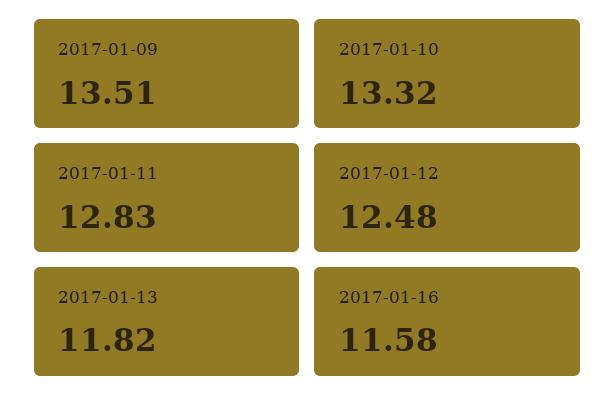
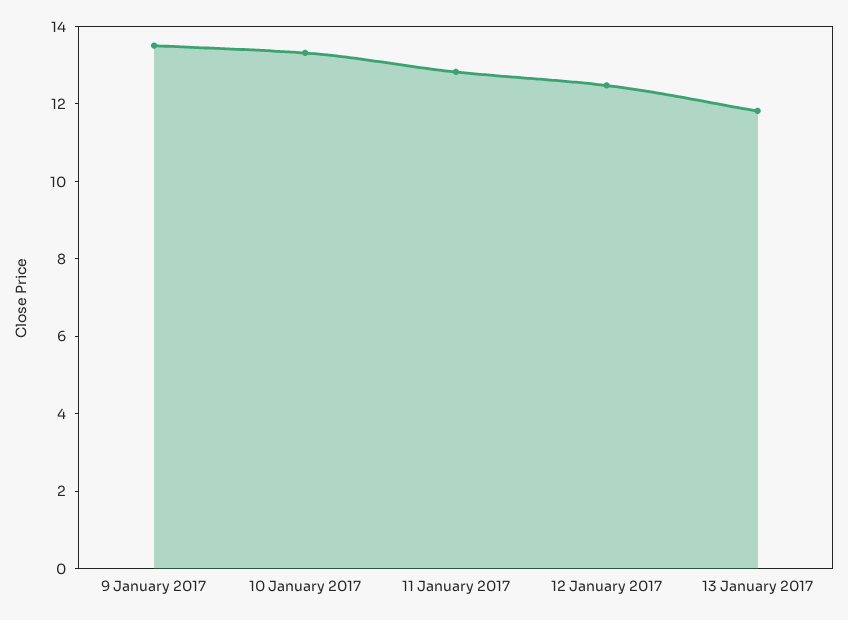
2017-01-16: 11.58 -> none

